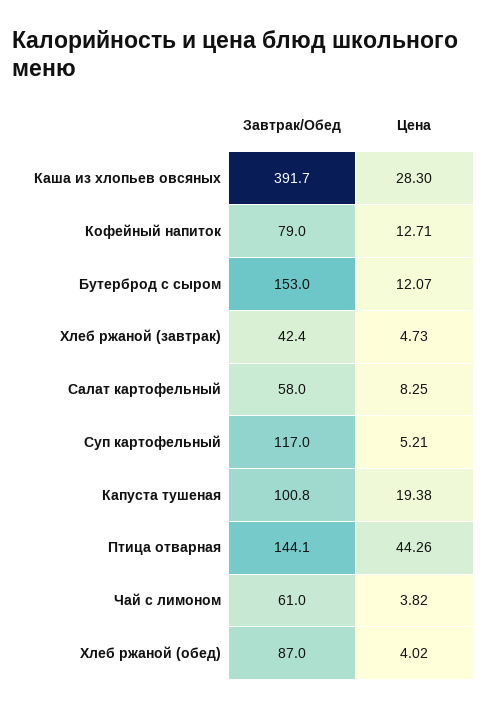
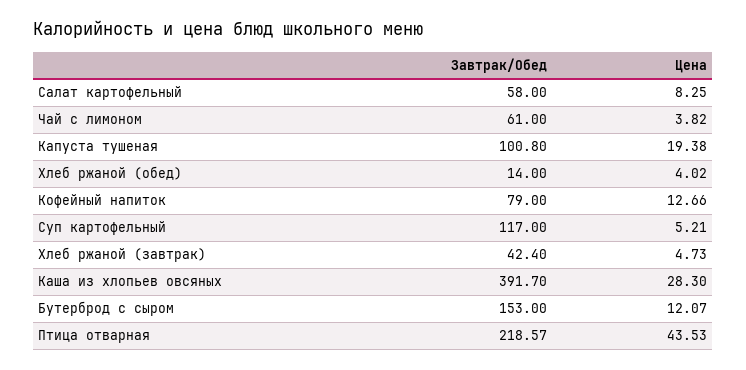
Цена, Кофейный напиток: 12.71 -> 12.66
Завтрак/Обед, Птица отварная: 144.1 -> 218.57
Цена, Птица отварная: 44.26 -> 43.53
Завтрак/Обед, Хлеб ржаной (обед): 87 -> 14

